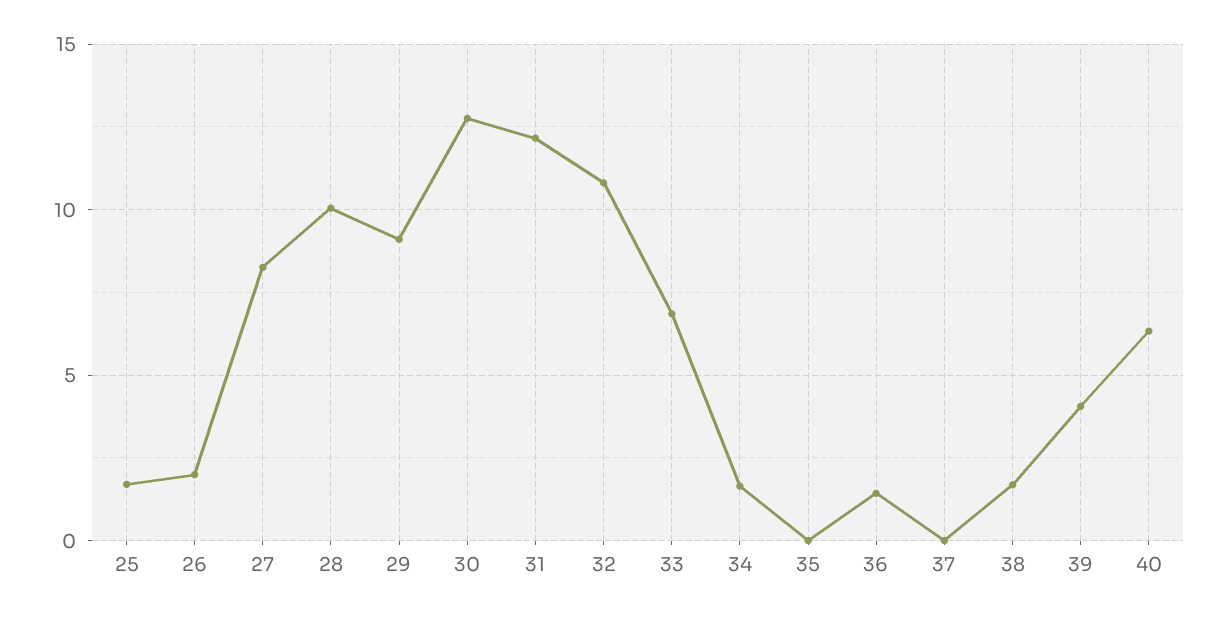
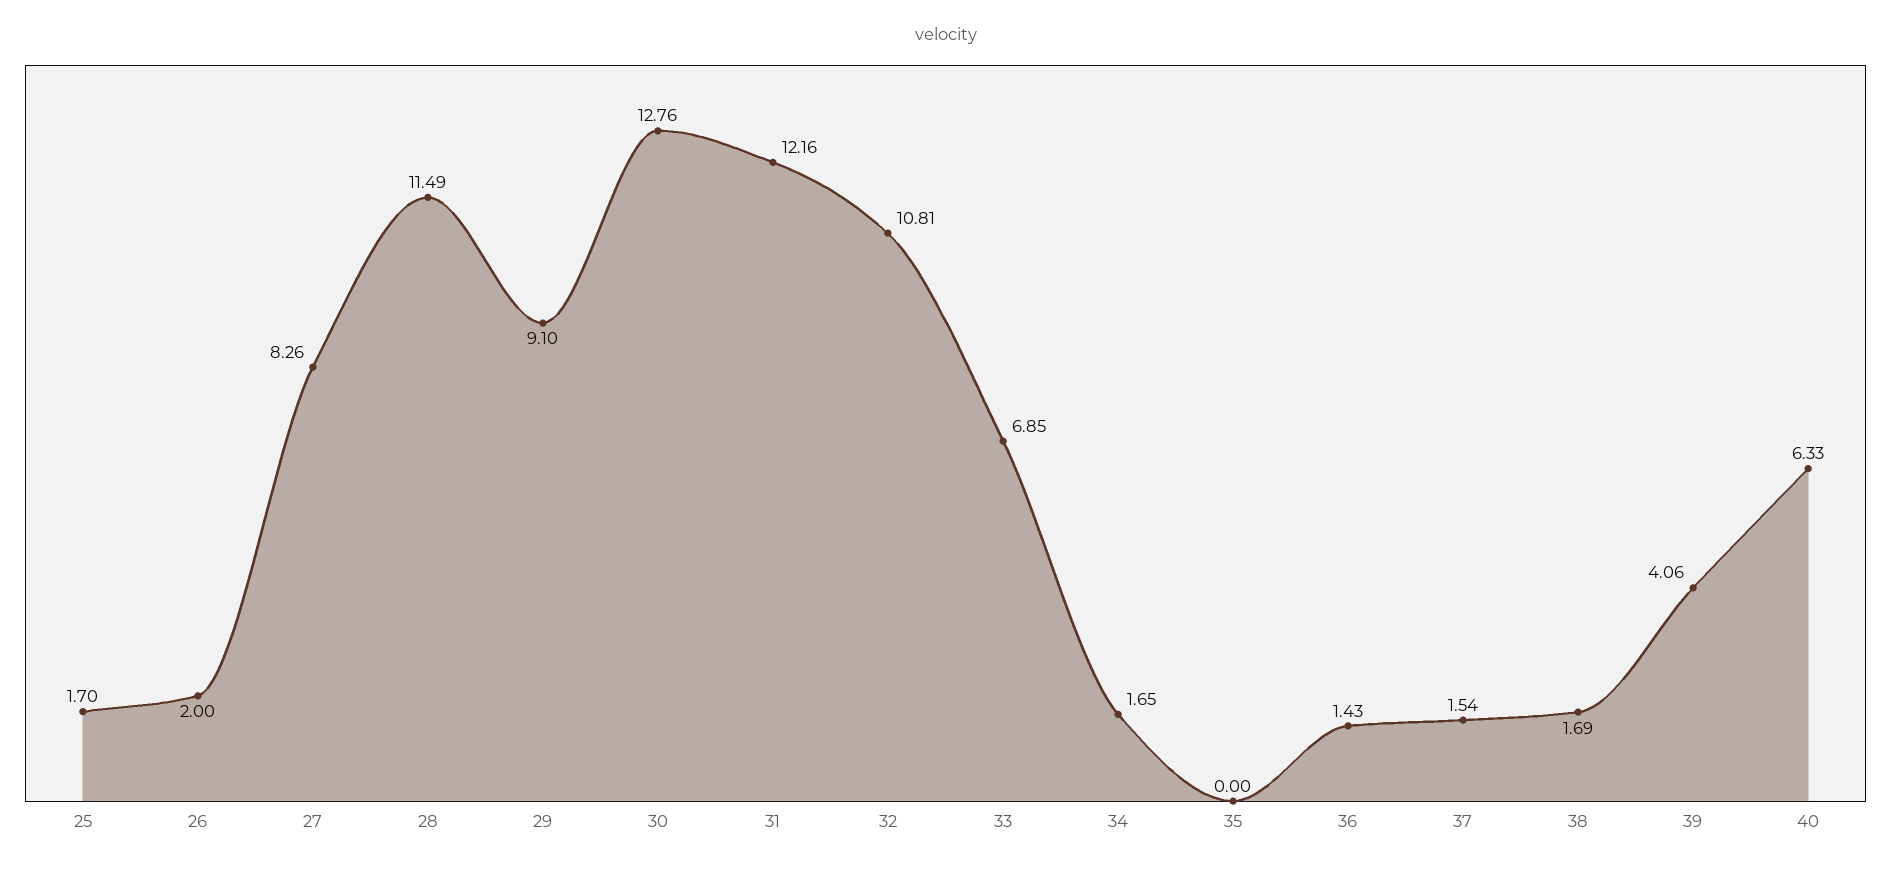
28: 10 -> 11.49
37: 0 -> 1.54

